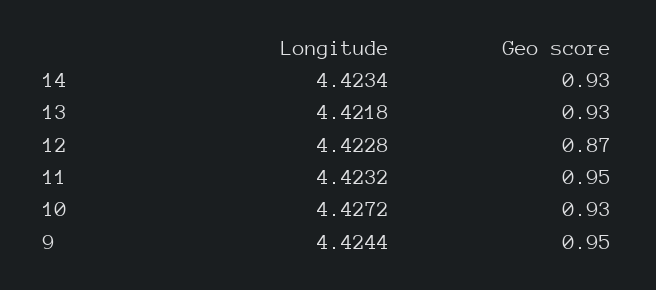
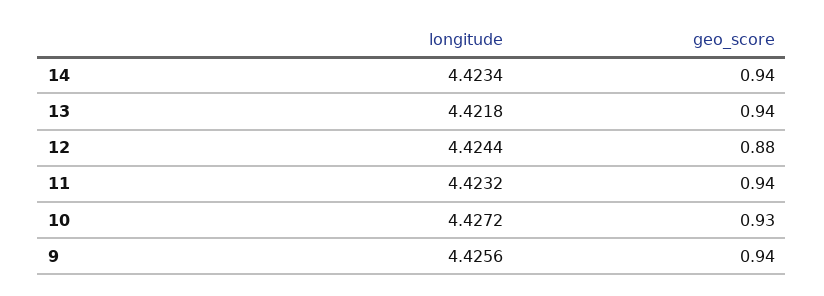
Geo score, 14: 0.93 -> 0.94
Geo score, 13: 0.93 -> 0.94
Longitude, 12: 4.4228 -> 4.4244
Geo score, 12: 0.87 -> 0.88
Geo score, 11: 0.95 -> 0.94
Longitude, 9: 4.4244 -> 4.4256
Geo score, 9: 0.95 -> 0.94

